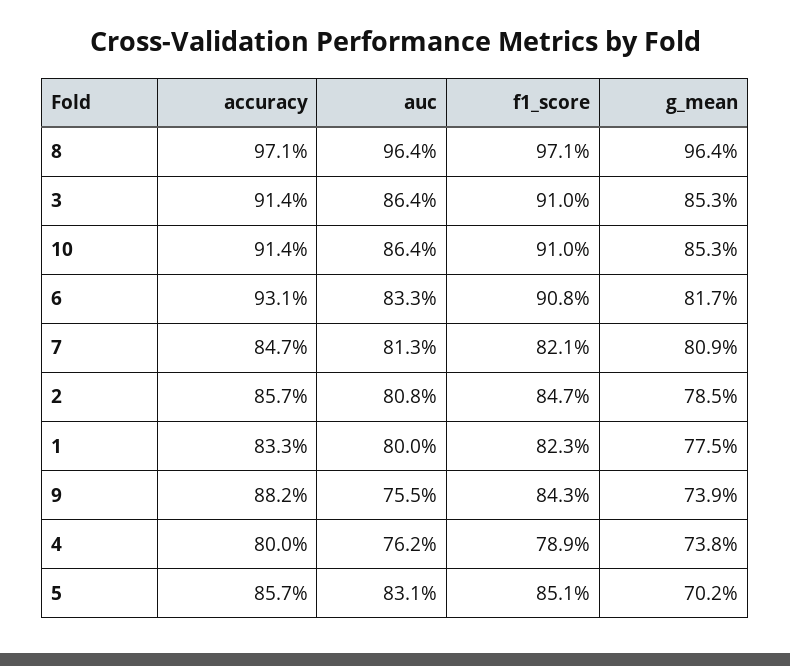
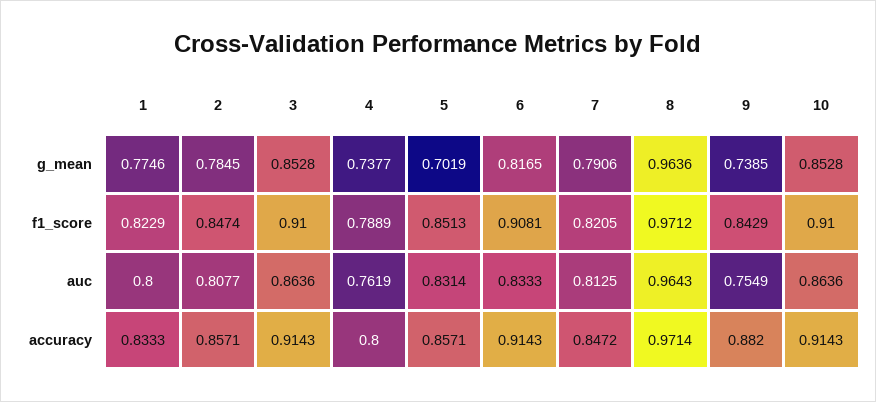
accuracy, 6: 0.931 -> 0.9143
g_mean, 7: 0.809 -> 0.7906

